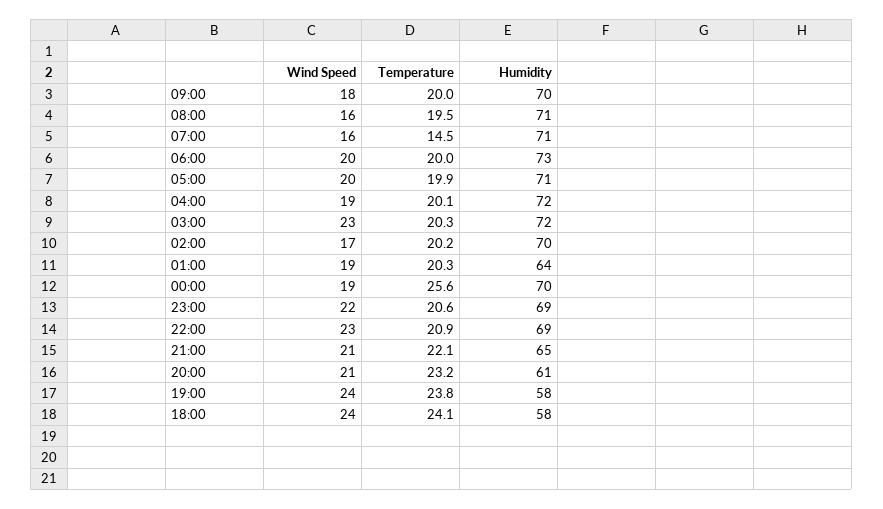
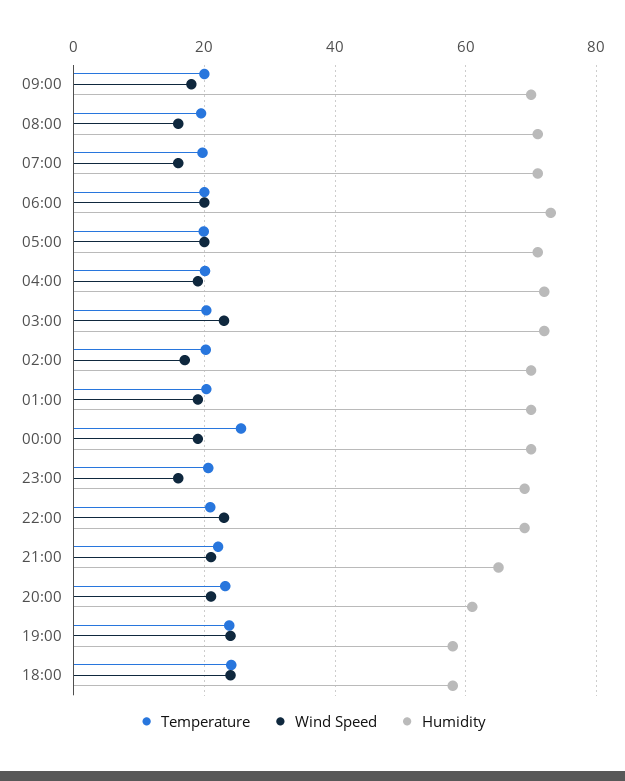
Temperature, 07:00: 14.5 -> 20
Humidity, 01:00: 64 -> 70
Wind Speed, 23:00: 22 -> 16

